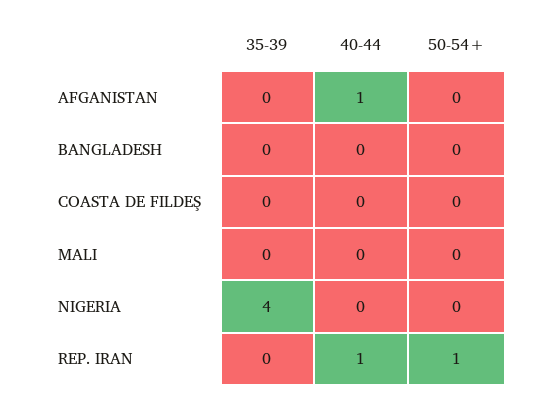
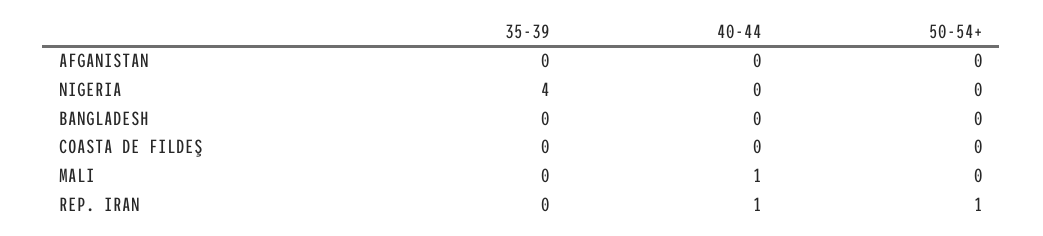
40-44, AFGANISTAN: 1 -> 0
40-44, MALI: 0 -> 1

